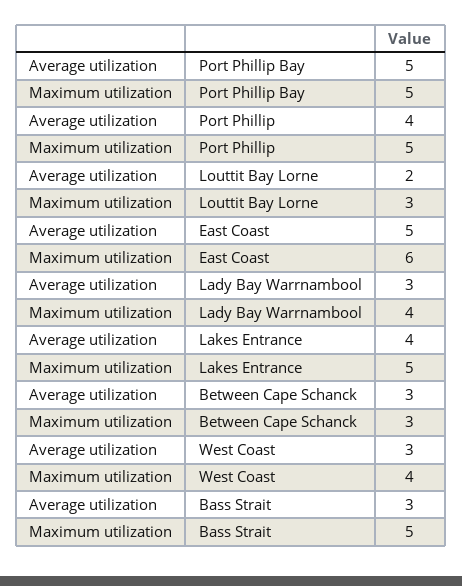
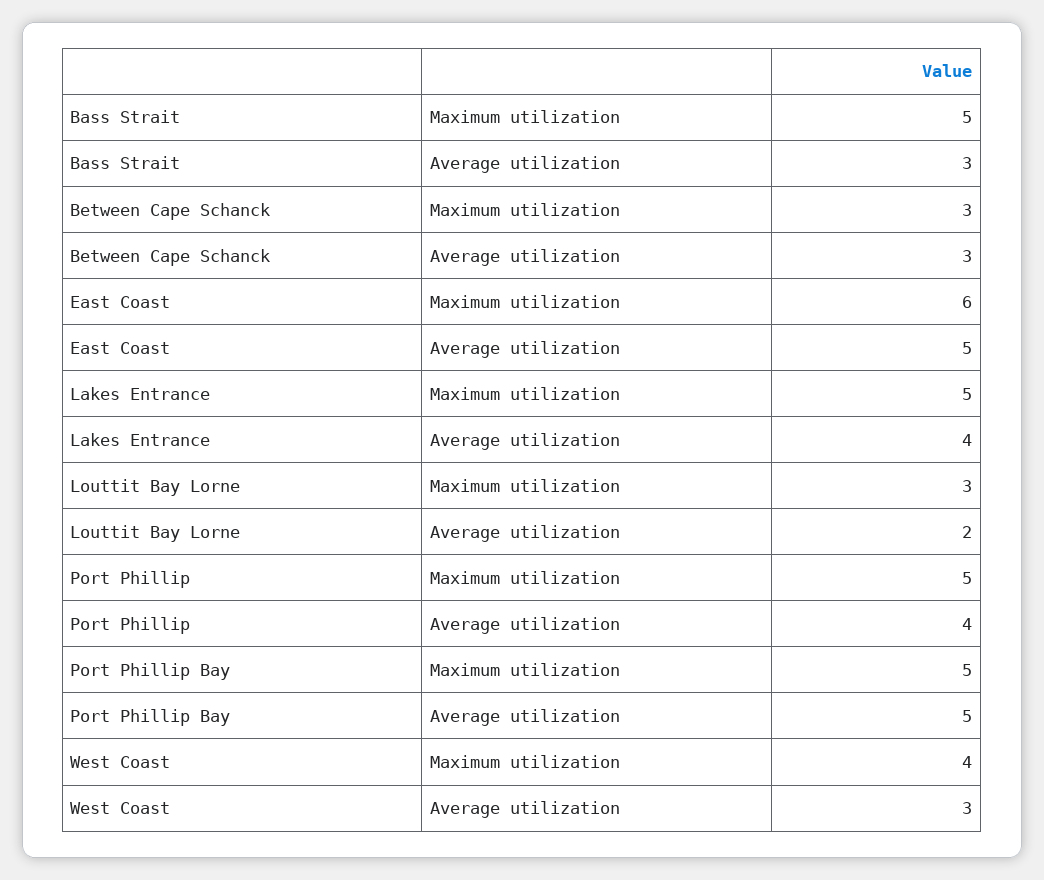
Average utilization, Lady Bay Warrnambool: 3 -> none
Maximum utilization, Lady Bay Warrnambool: 4 -> none

